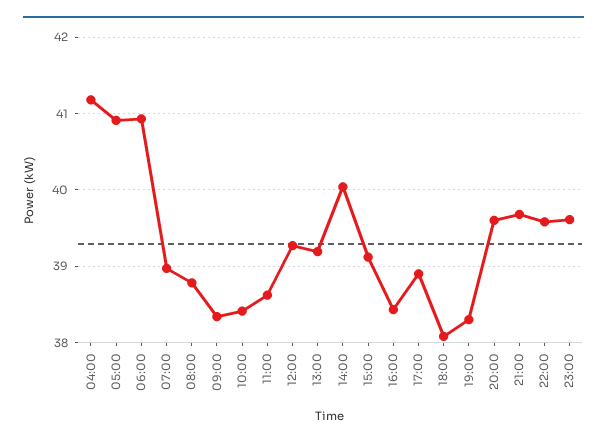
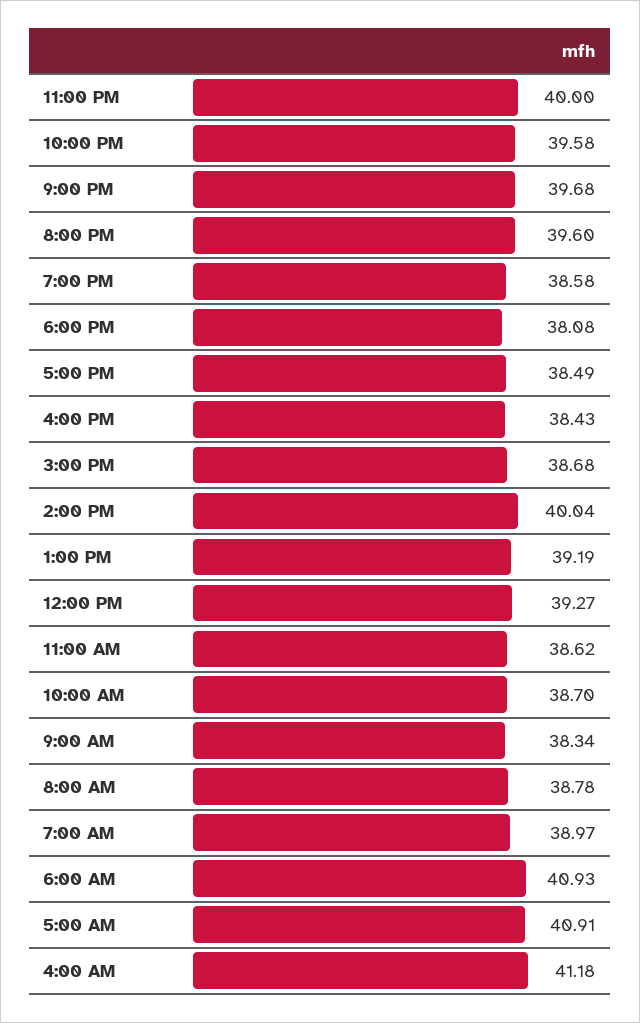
10:00: 38.4 -> 38.7
15:00: 39.1 -> 38.68
17:00: 38.9 -> 38.49
19:00: 38.3 -> 38.58
23:00: 39.6 -> 40

